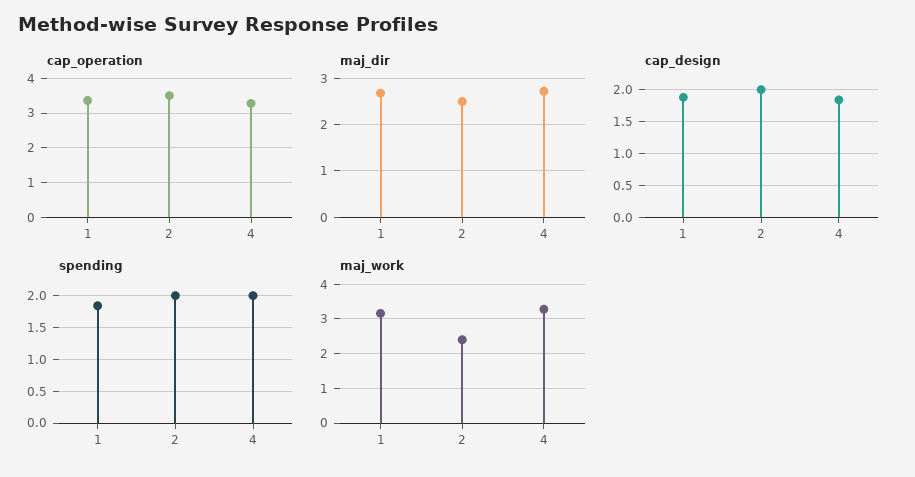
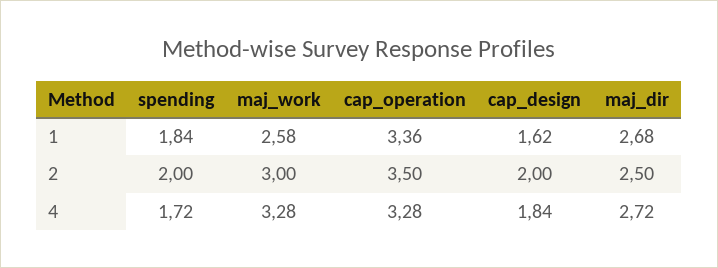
cap_design, 1: 1.9 -> 1.62
spending, 4: 2 -> 1.72
maj_work, 1: 3.2 -> 2.58
maj_work, 2: 2.4 -> 3

